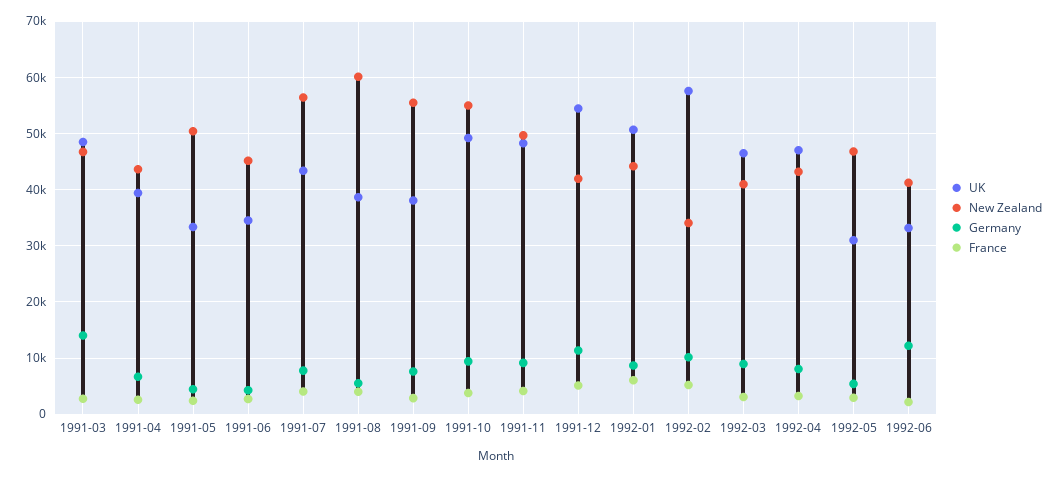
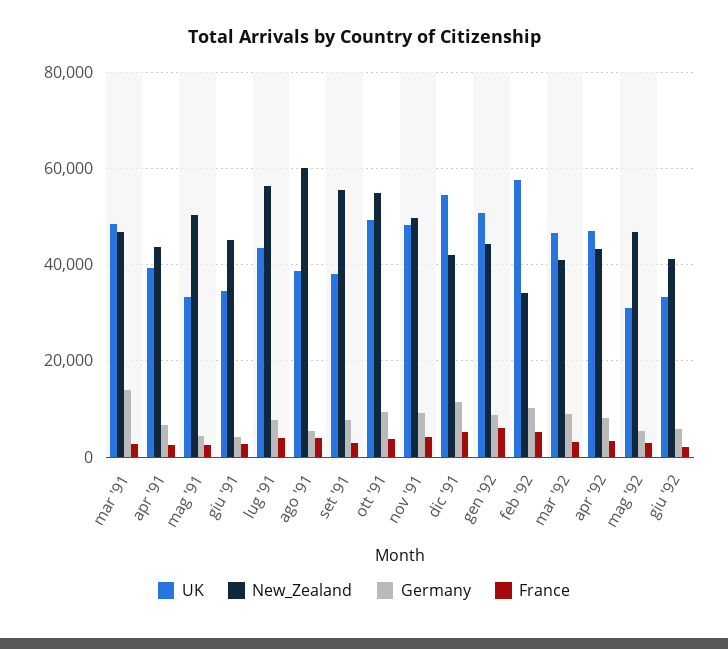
Germany, 1992-06: 12000 -> 6000

